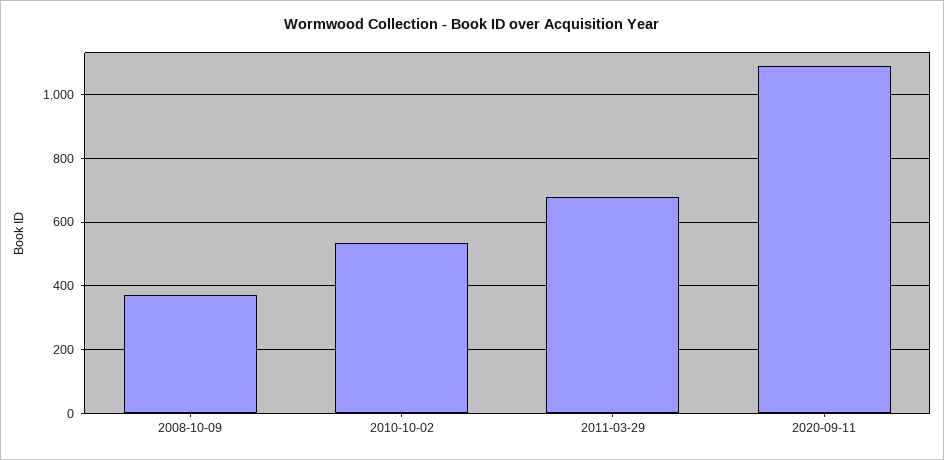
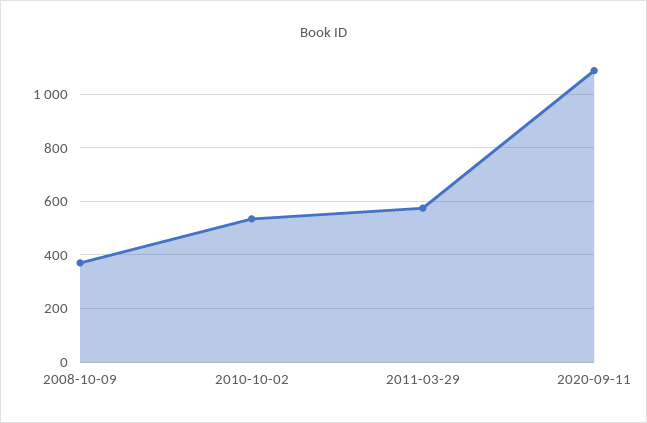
2011-03-29: 680 -> 575

